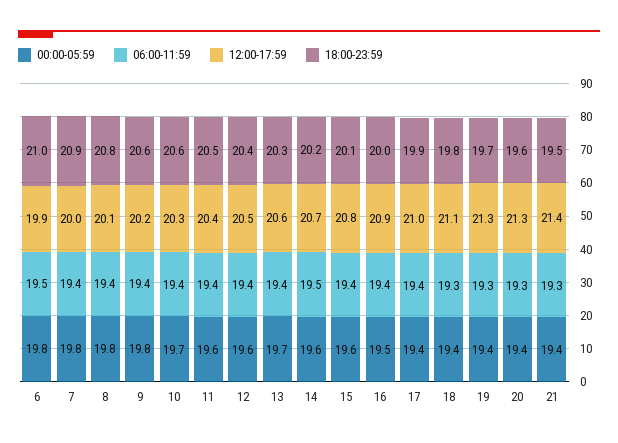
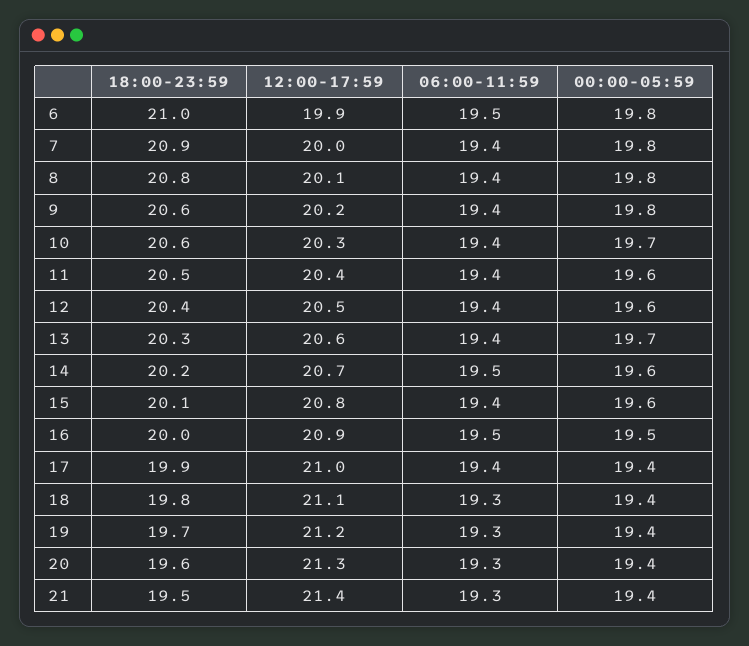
06:00-11:59, 16: 19.4 -> 19.5
12:00-17:59, 19: 21.3 -> 21.2

